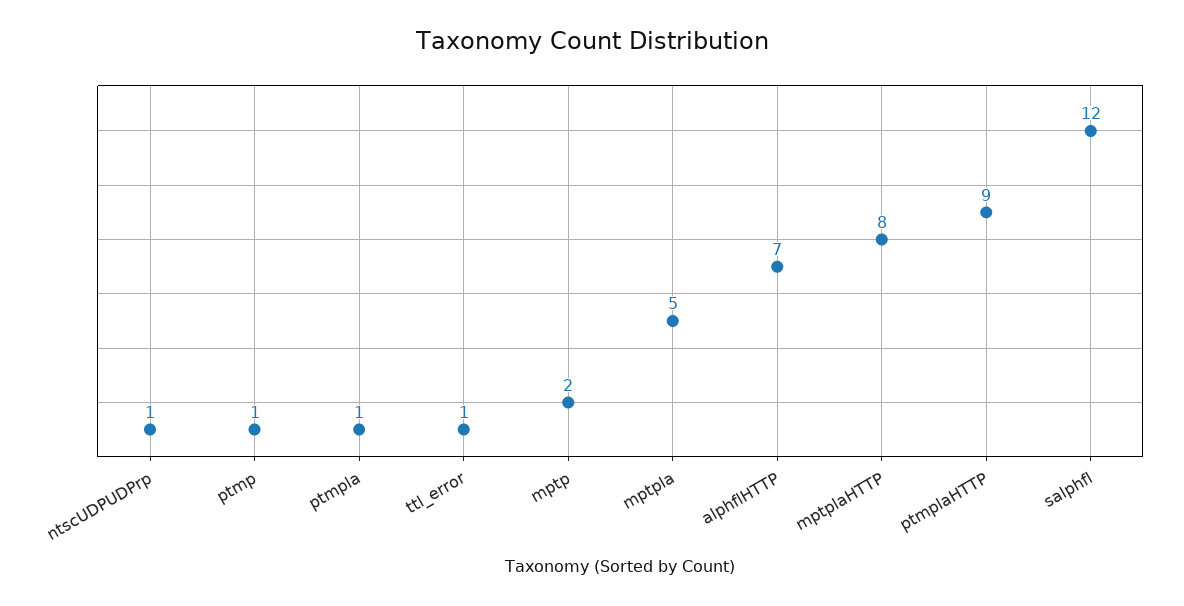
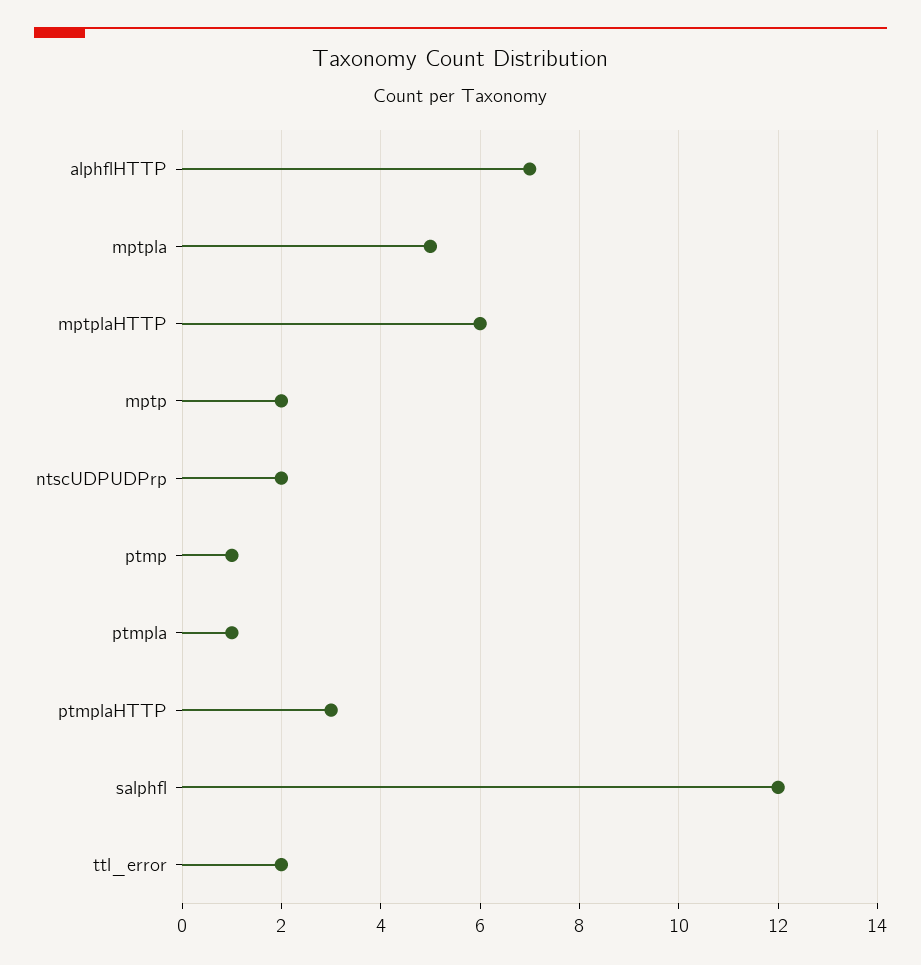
ntscUDPUDPrp: 1 -> 2
ttl_error: 1 -> 2
mptplaHTTP: 8 -> 6
ptmplaHTTP: 9 -> 3

